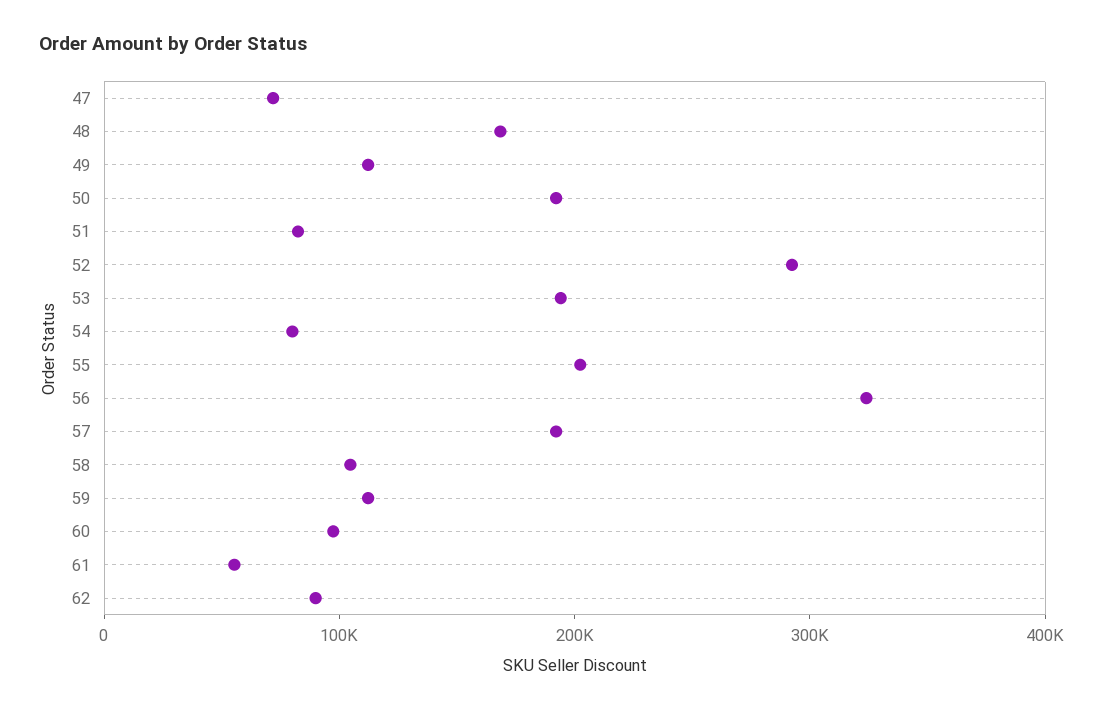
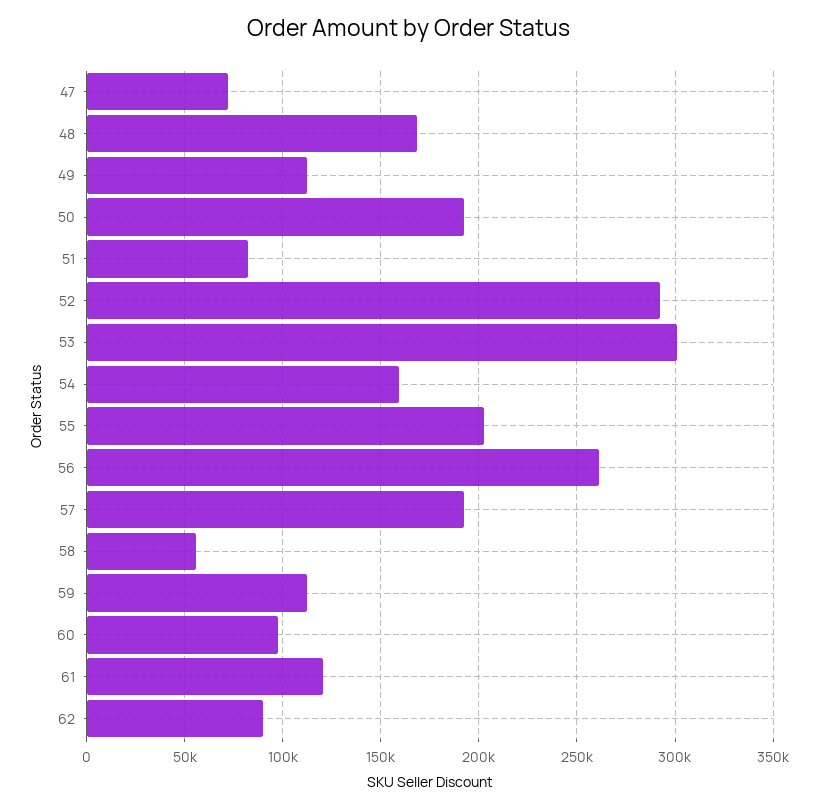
53: 200000 -> 300000
54: 80000 -> 160000
56: 320000 -> 260000
58: 100000 -> 55000
61: 60000 -> 120000

